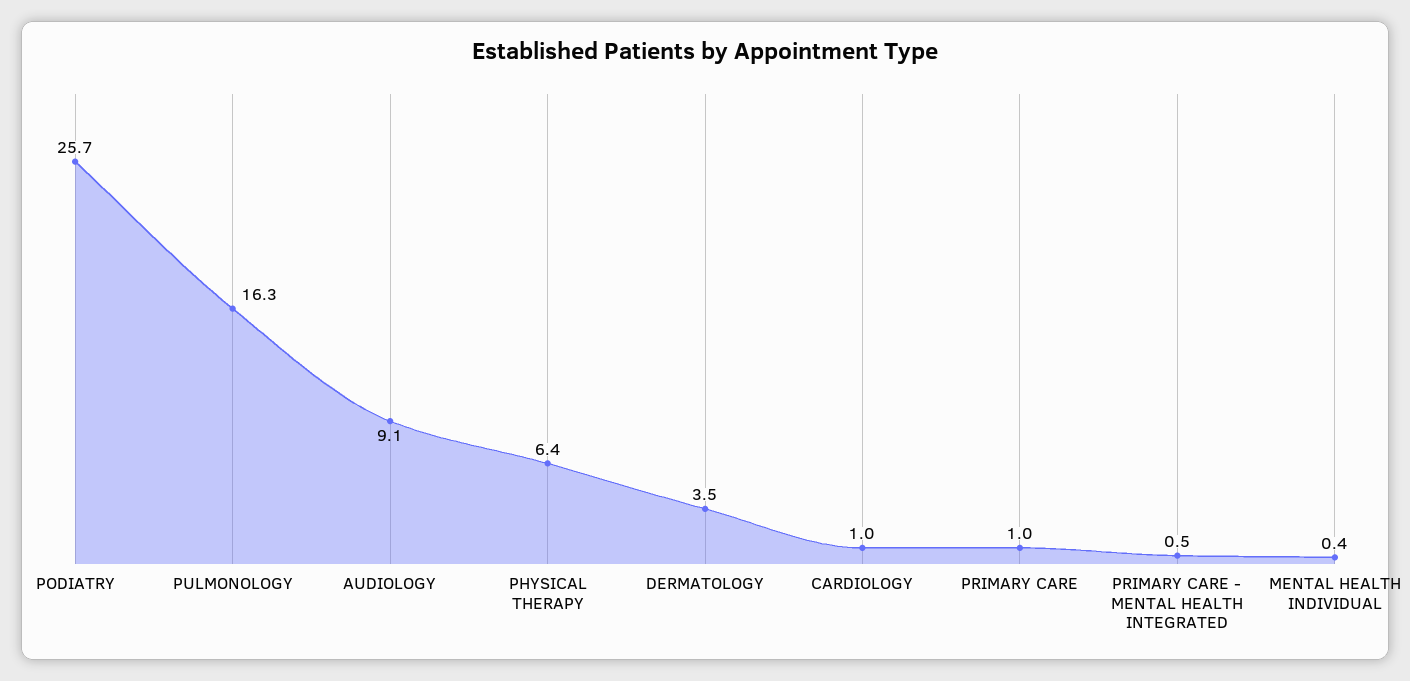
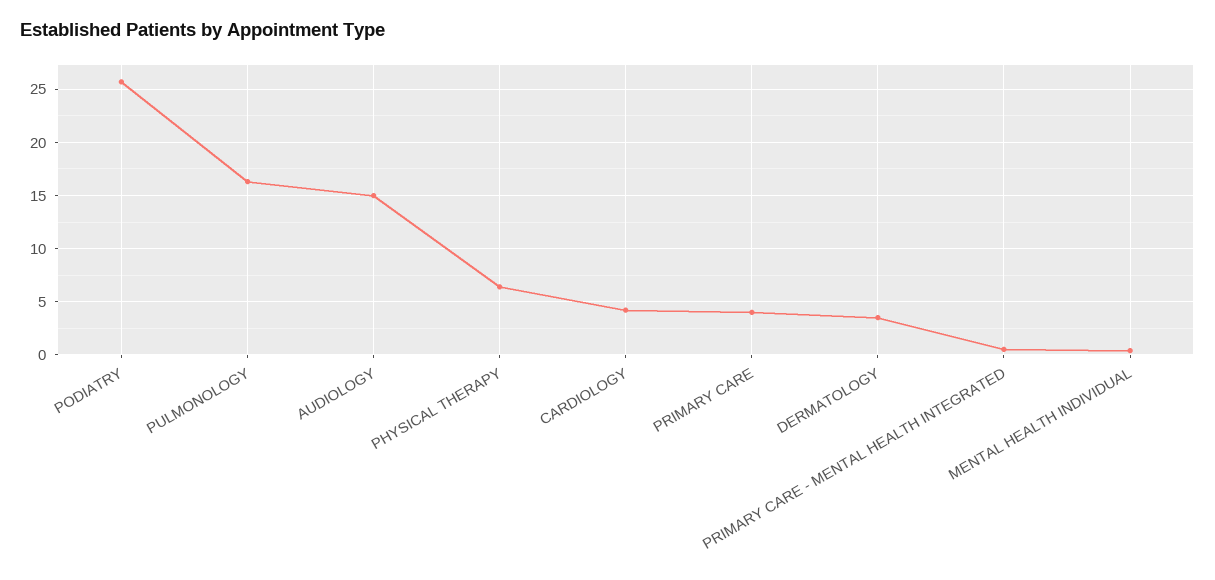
AUDIOLOGY: 9.1 -> 15
CARDIOLOGY: 1 -> 4
PRIMARY CARE: 1 -> 4

